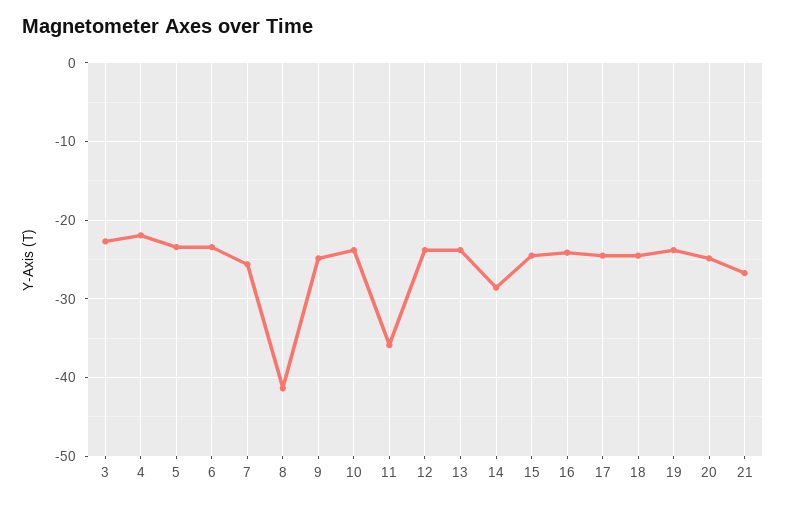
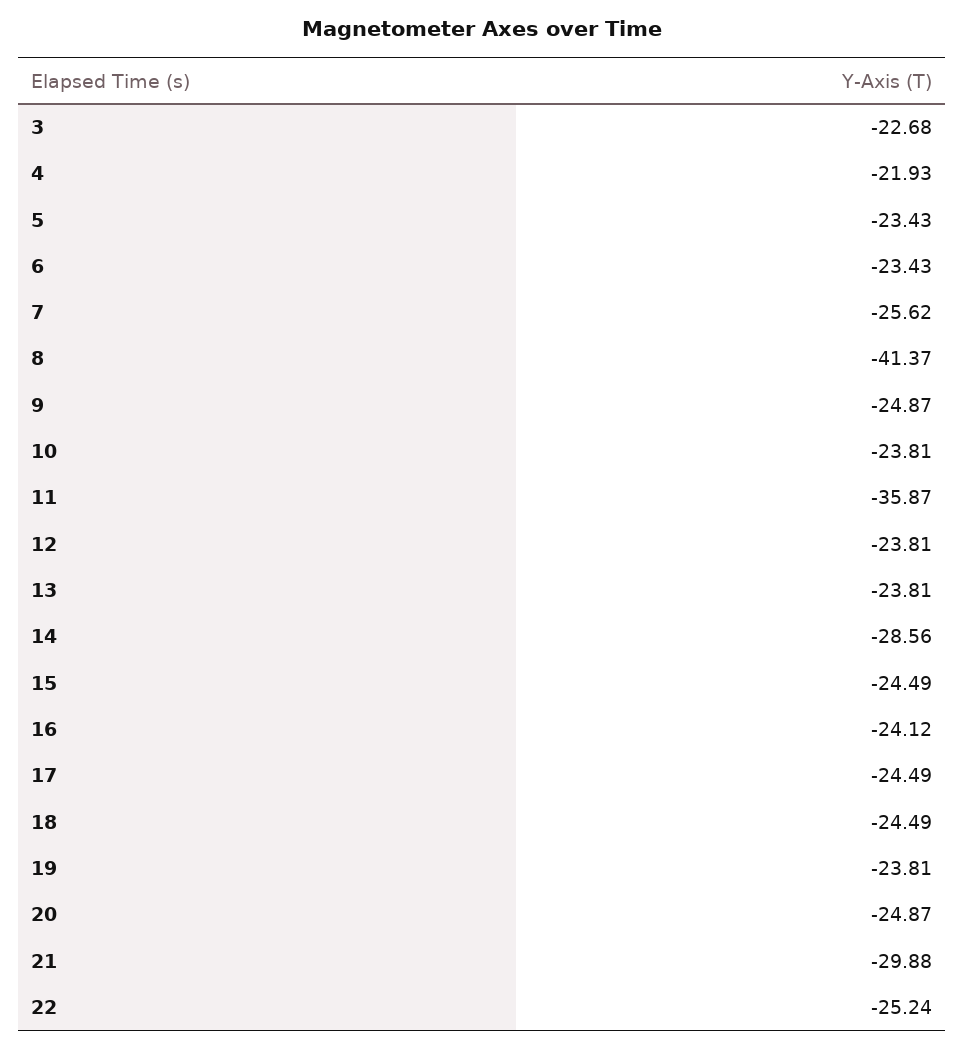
21: -27 -> -29.88
22: none -> -25.24

